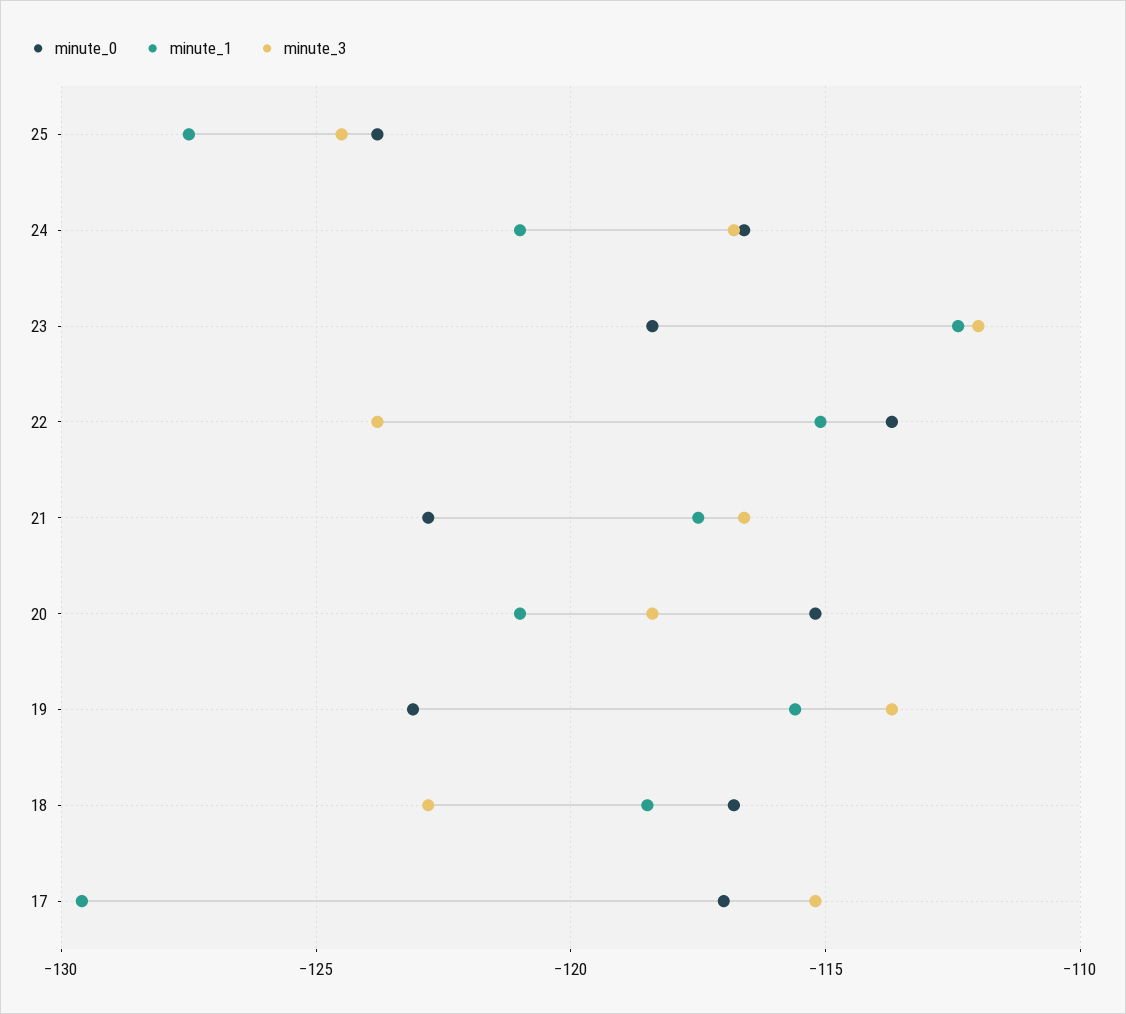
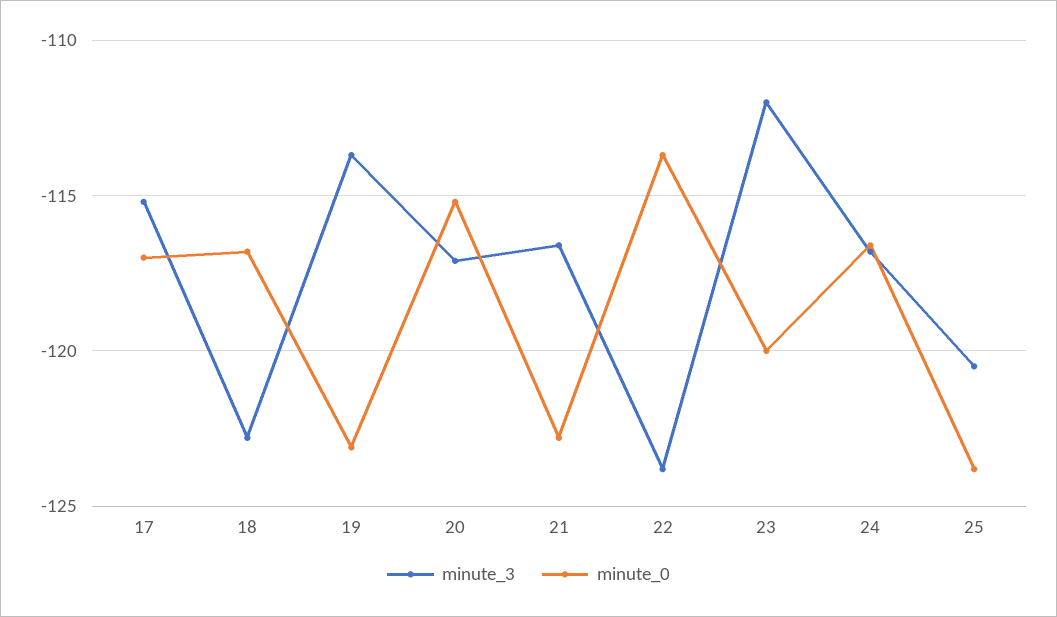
minute_1, 25: -127.5 -> none
minute_3, 25: -124.5 -> -120.5
minute_1, 24: -121 -> none
minute_0, 23: -118.5 -> -120
minute_1, 23: -112.5 -> none
minute_1, 22: -115 -> none
minute_1, 21: -117.5 -> none
minute_1, 20: -121 -> none
minute_3, 20: -118.5 -> -117
minute_1, 19: -115.5 -> none
minute_1, 18: -118.5 -> none
minute_1, 17: -129.5 -> none

